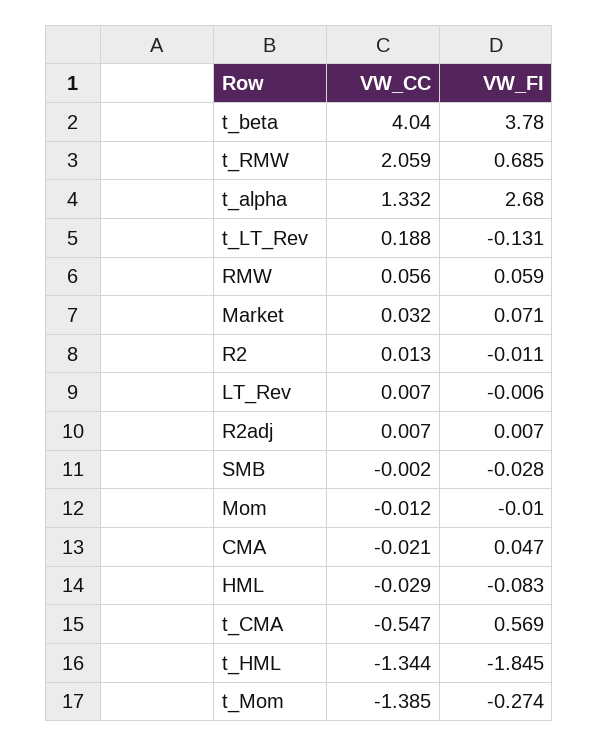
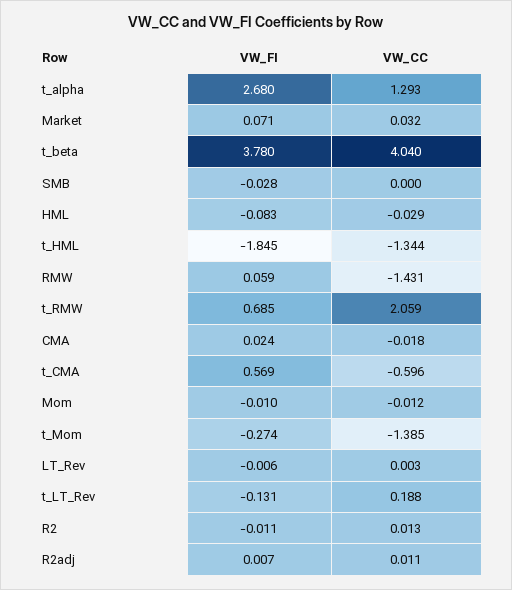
VW_CC, t_alpha: 1.332 -> 1.293
VW_CC, RMW: 0.056 -> -1.431
VW_CC, LT_Rev: 0.007 -> 0.003
VW_CC, R2adj: 0.007 -> 0.011
VW_CC, SMB: -0.002 -> 0
VW_CC, CMA: -0.021 -> -0.018
VW_FI, CMA: 0.047 -> 0.024
VW_CC, t_CMA: -0.547 -> -0.596

